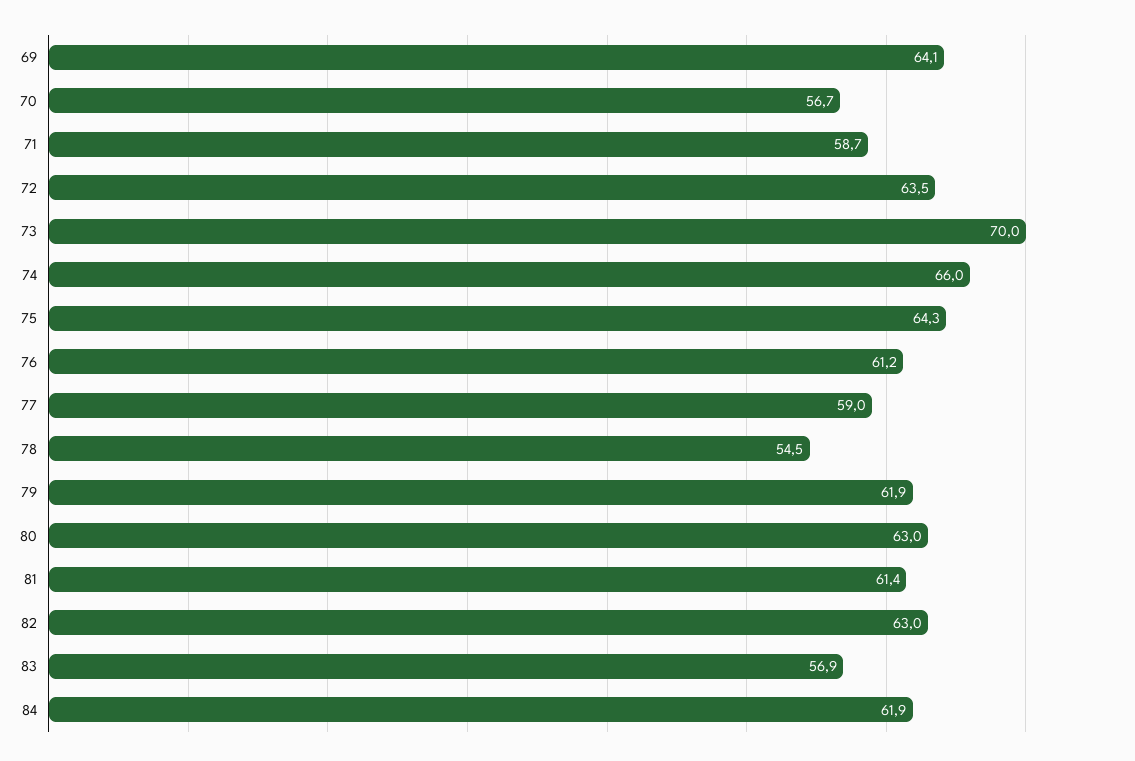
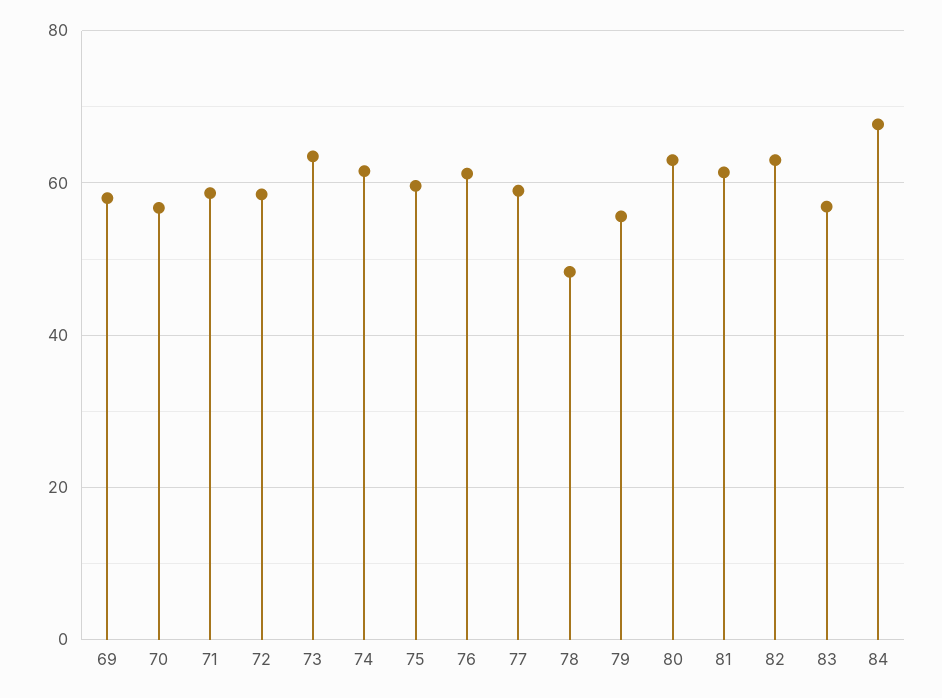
69: 64.1 -> 58
72: 63.5 -> 58
73: 70 -> 64
74: 66 -> 62
75: 64.3 -> 60
78: 54.5 -> 48
79: 61.9 -> 56
84: 61.9 -> 68

